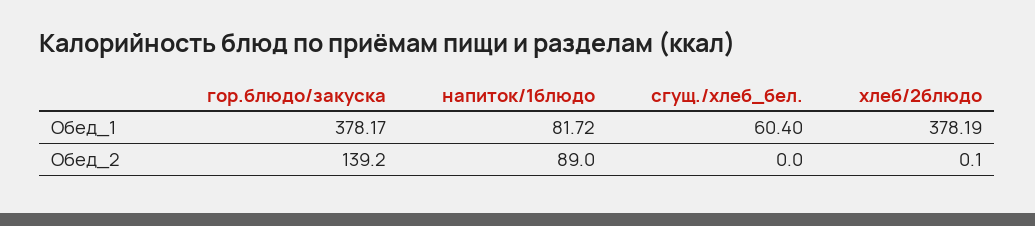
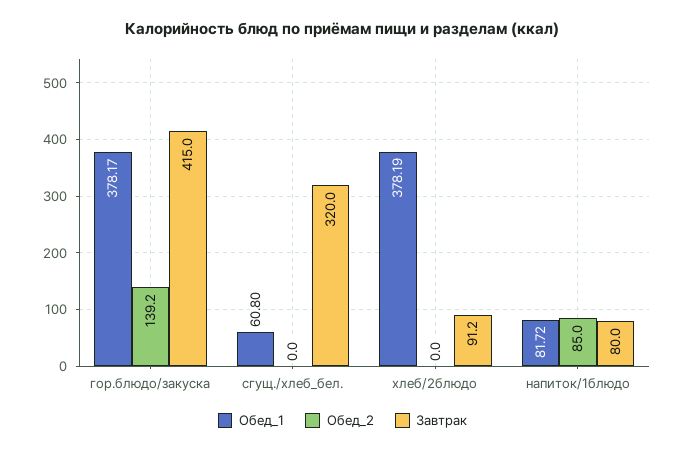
Обед_1, сгущ./хлеб_бел.: 60.4 -> 60.8
Обед_2, напиток/1блюдо: 89 -> 85
Обед_2, хлеб/2блюдо: 0.1 -> 0
Завтрак, гор.блюдо/закуска: none -> 415
Завтрак, сгущ./хлеб_бел.: none -> 320
Завтрак, хлеб/2блюдо: none -> 91.2
Завтрак, напиток/1блюдо: none -> 80

